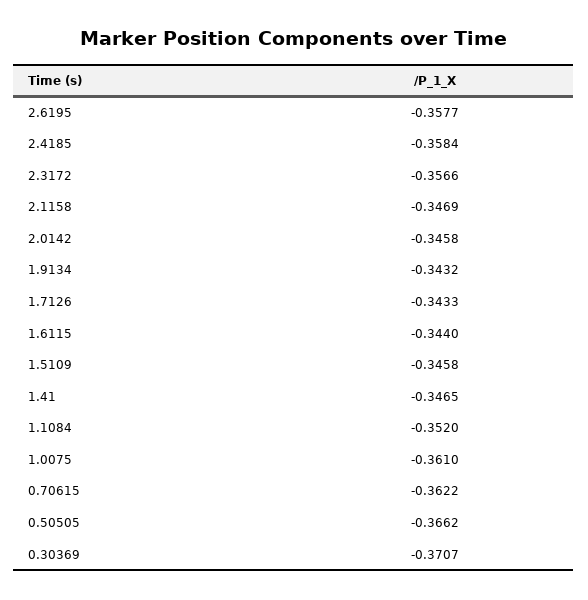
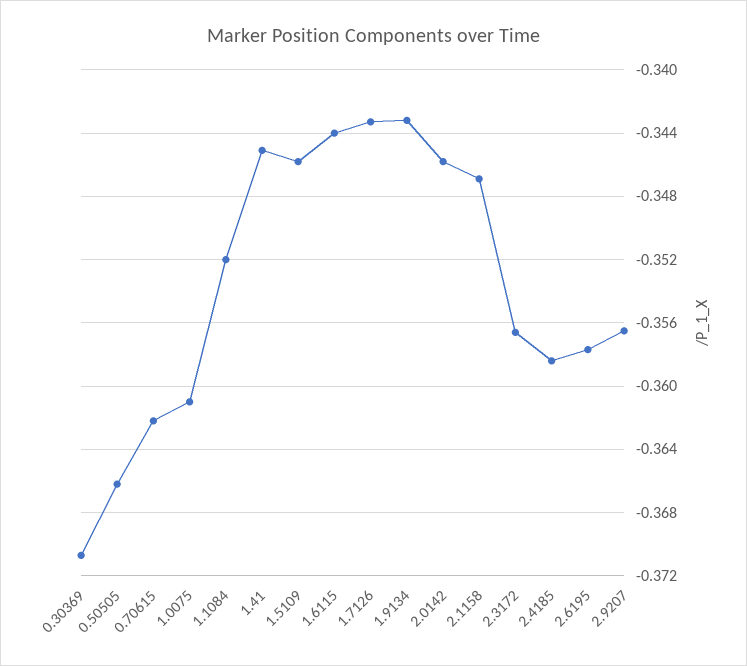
1.41: -0.3465 -> -0.345
2.9207: none -> -0.3565

